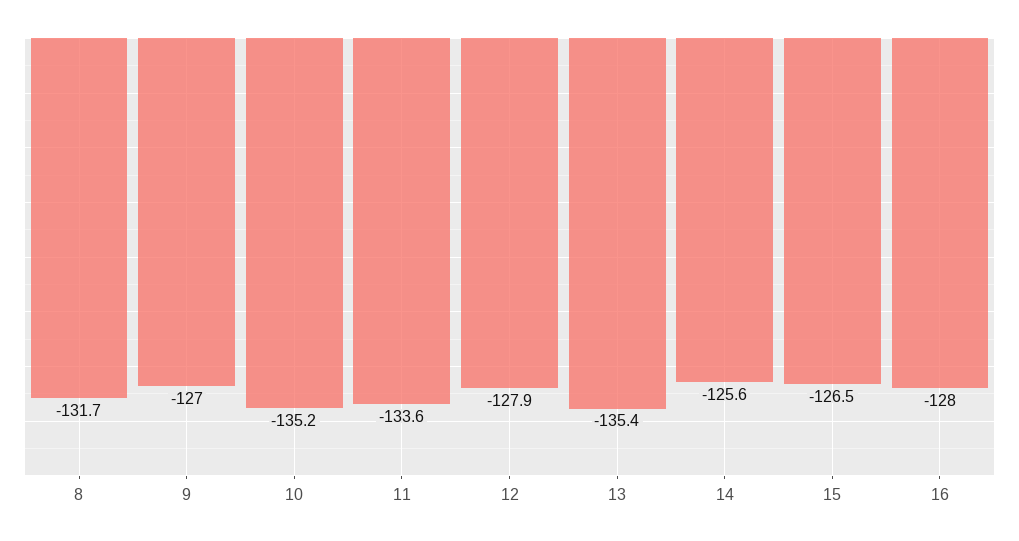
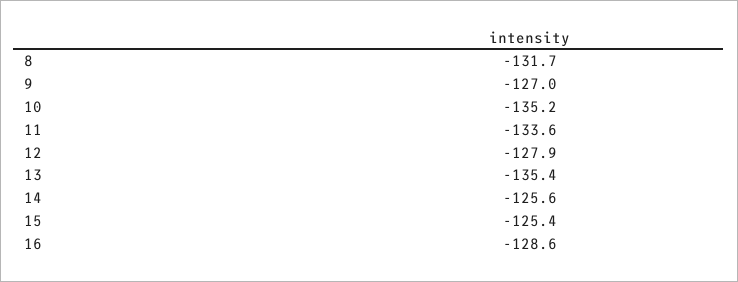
15: -126.5 -> -125.4
16: -128 -> -128.6

